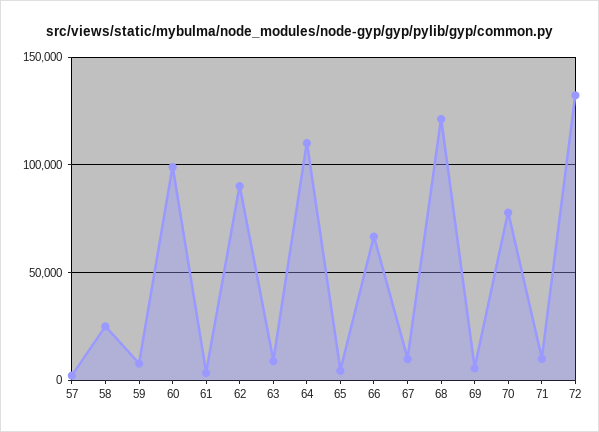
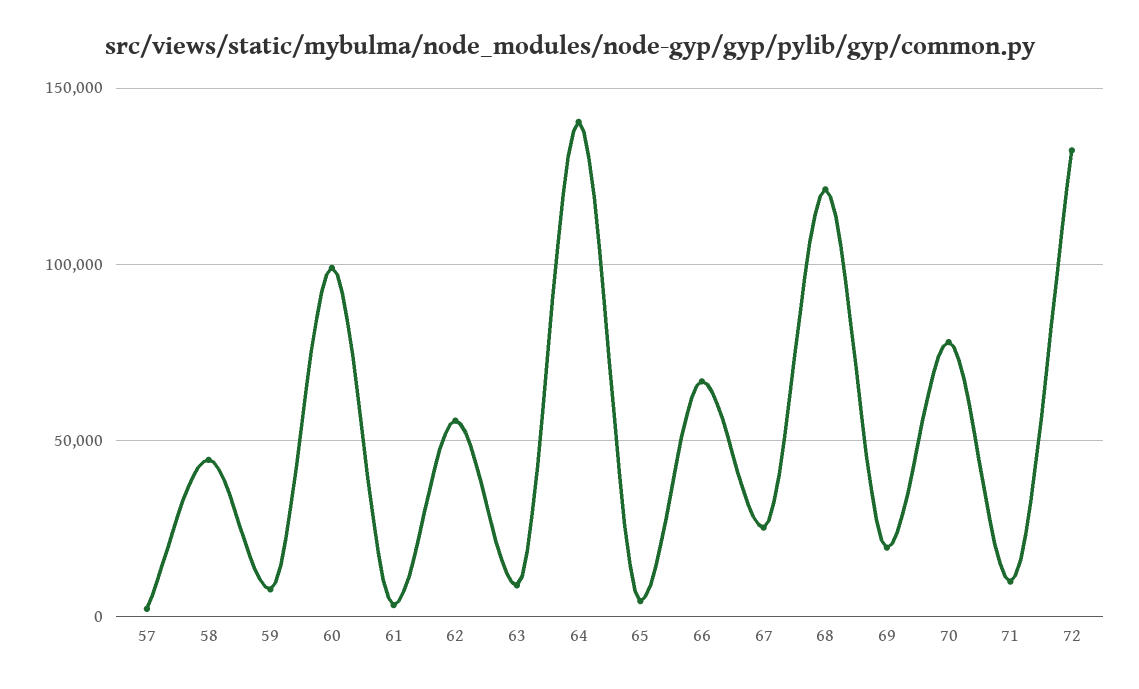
58: 25000 -> 45000
62: 90000 -> 55000
64: 110000 -> 140000
67: 10000 -> 25000
69: 5000 -> 20000

